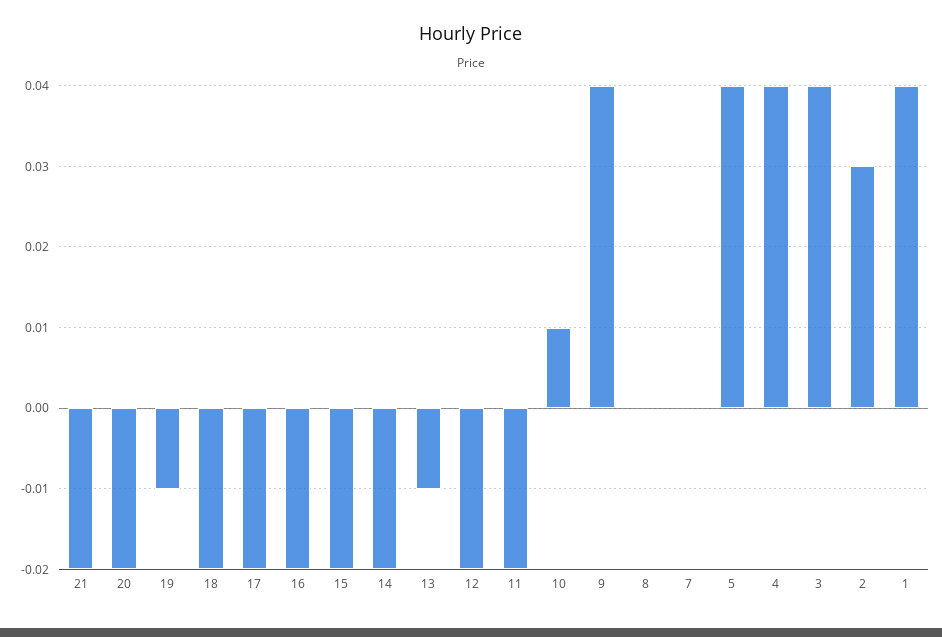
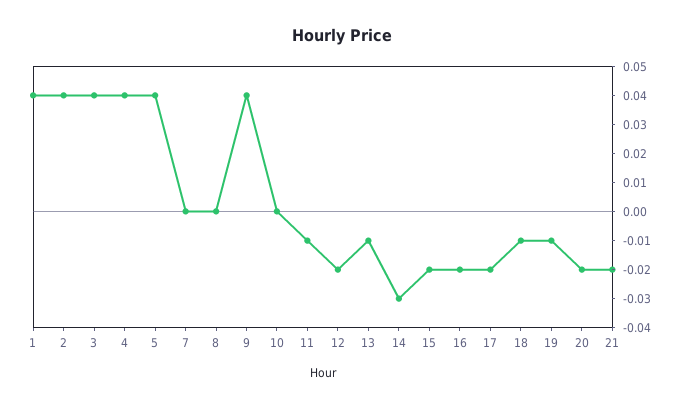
18: -0.02 -> -0.01
14: -0.02 -> -0.03
11: -0.02 -> -0.01
10: 0.01 -> 0
2: 0.03 -> 0.04

